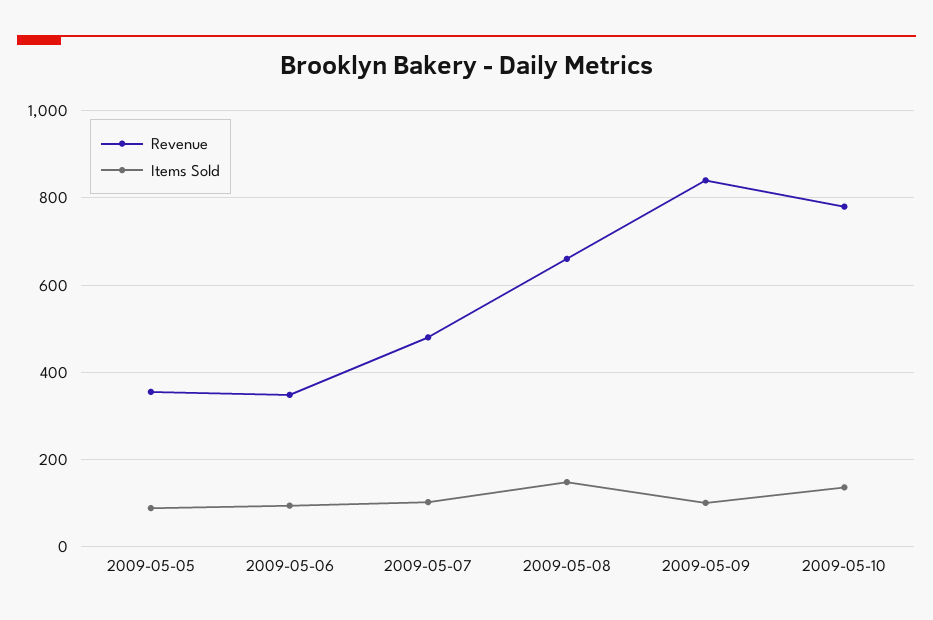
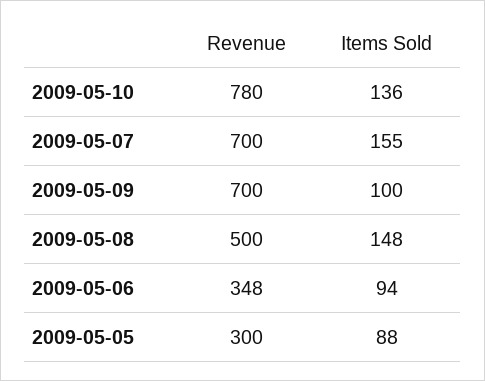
Revenue, 2009-05-05: 360 -> 300
Revenue, 2009-05-07: 480 -> 700
Items Sold, 2009-05-07: 100 -> 155
Revenue, 2009-05-08: 660 -> 500
Revenue, 2009-05-09: 840 -> 700

